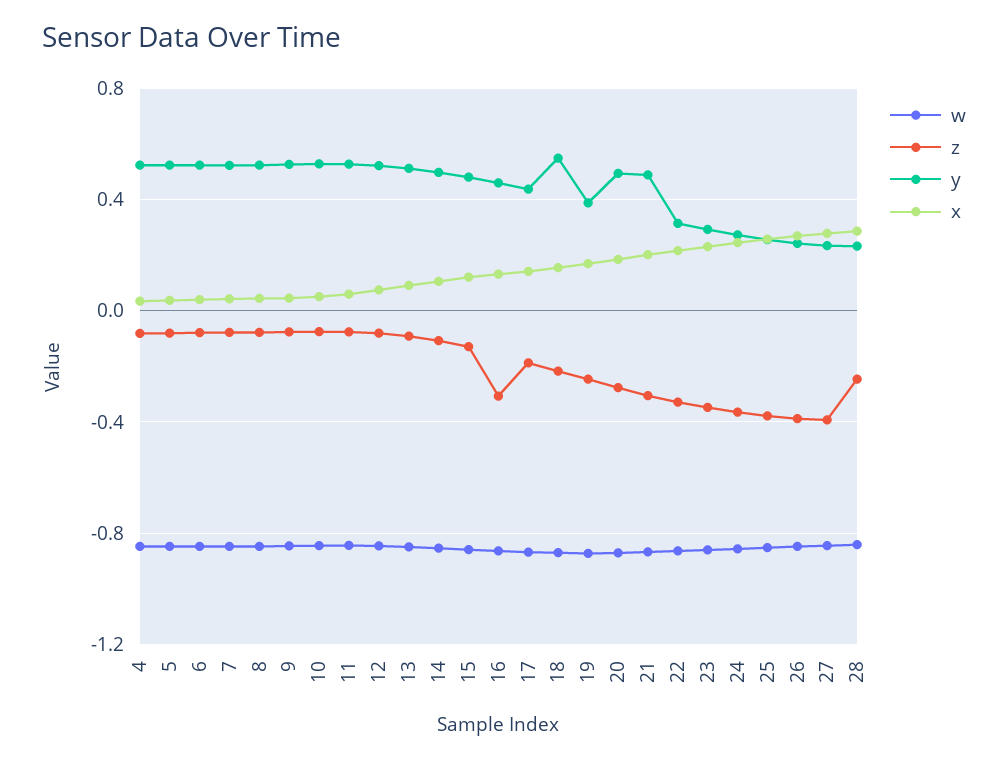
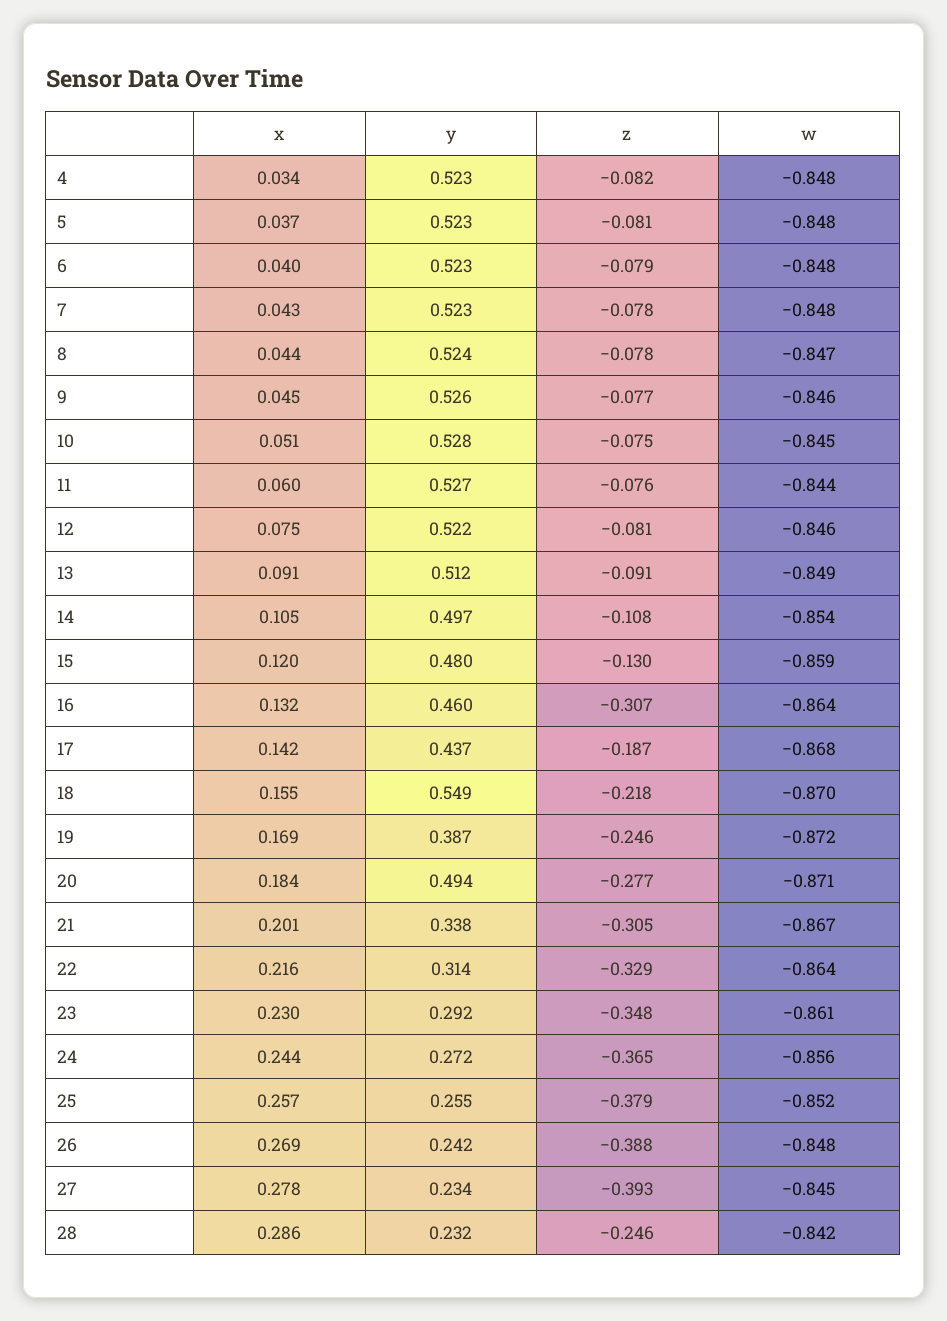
y, 21: 0.5 -> 0.338

